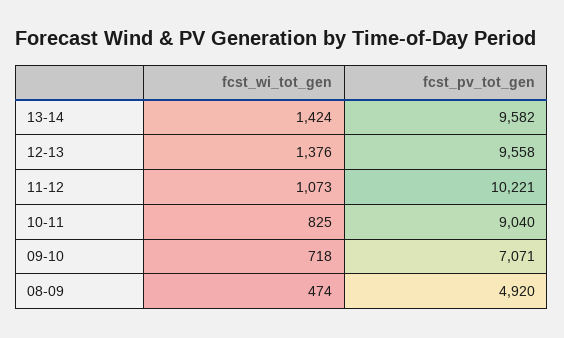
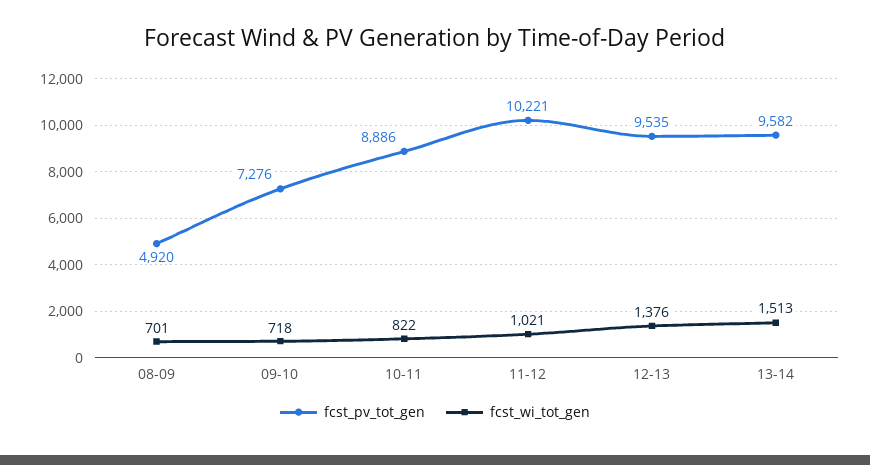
fcst_wi_tot_gen, 13-14: 1424 -> 1513
fcst_pv_tot_gen, 12-13: 9558 -> 9535
fcst_wi_tot_gen, 11-12: 1073 -> 1021
fcst_wi_tot_gen, 10-11: 825 -> 822
fcst_pv_tot_gen, 10-11: 9040 -> 8886
fcst_pv_tot_gen, 09-10: 7071 -> 7276
fcst_wi_tot_gen, 08-09: 474 -> 701

